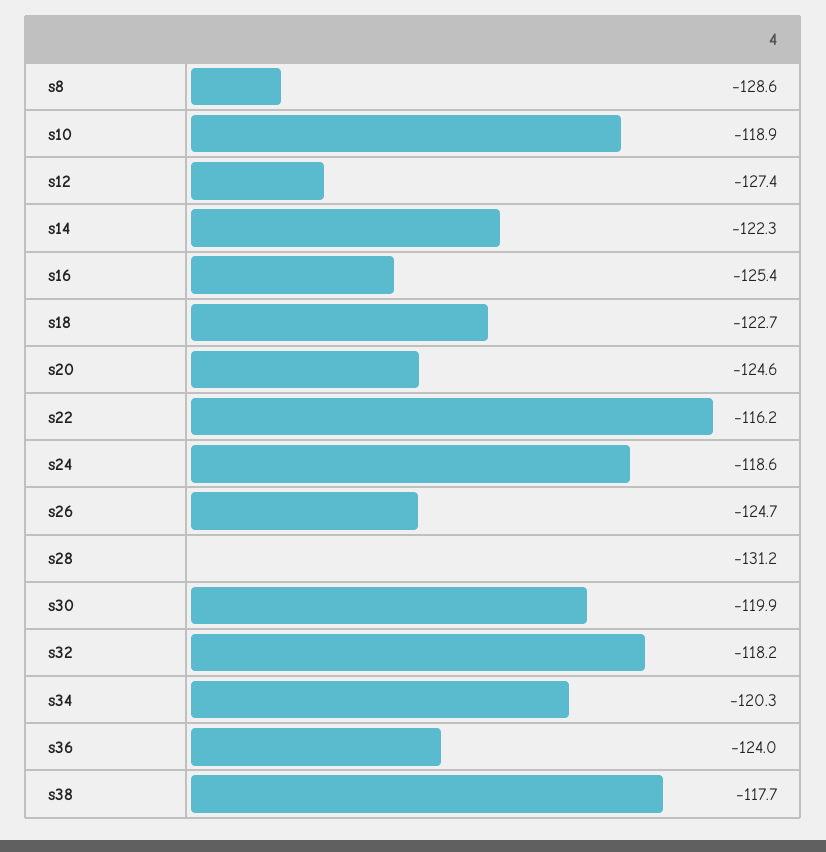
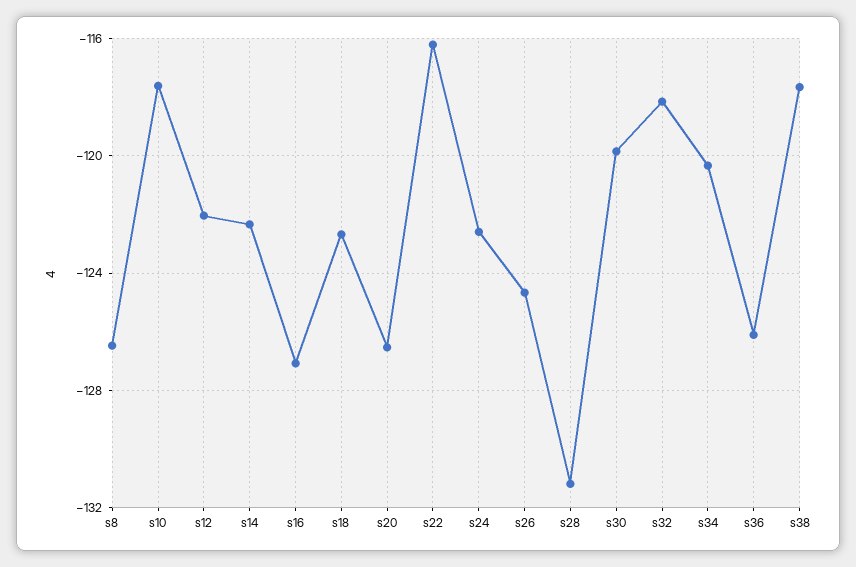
s8: -128.6 -> -126.5
s10: -118.9 -> -117.5
s12: -127.4 -> -122
s16: -125.4 -> -127
s20: -124.6 -> -126.5
s24: -118.6 -> -122.5
s36: -124 -> -126

